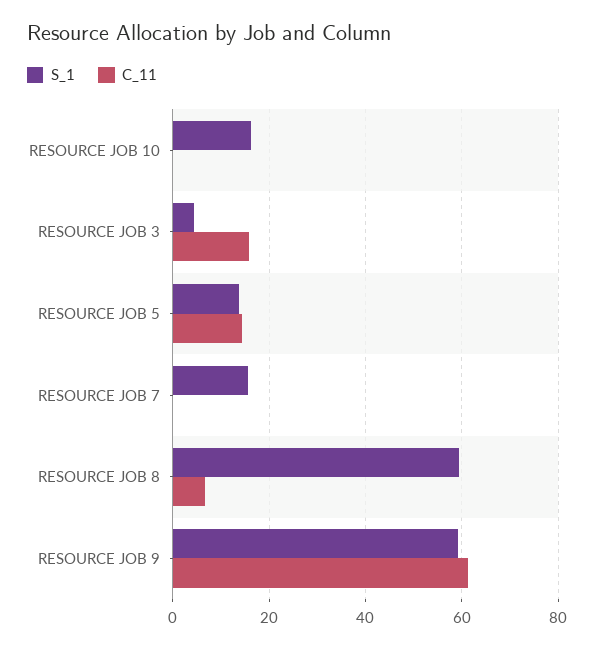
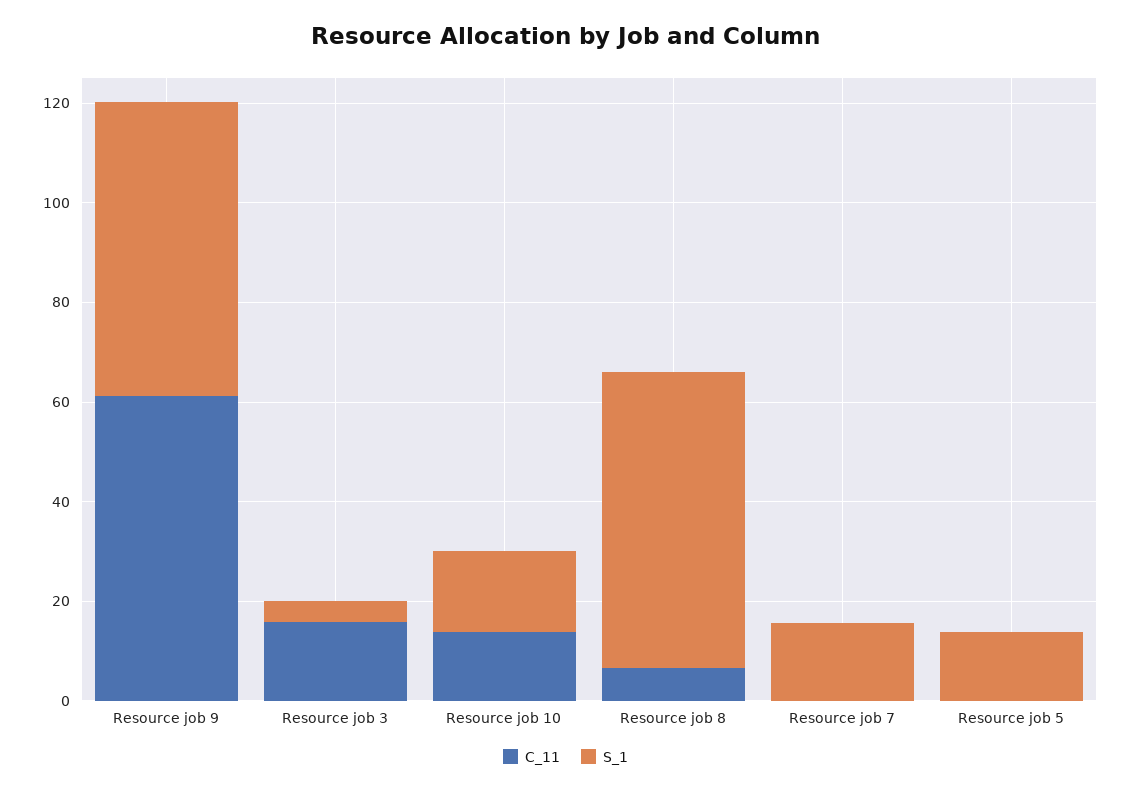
C_11, RESOURCE JOB 10: 0 -> 15
C_11, RESOURCE JOB 5: 14 -> 0

